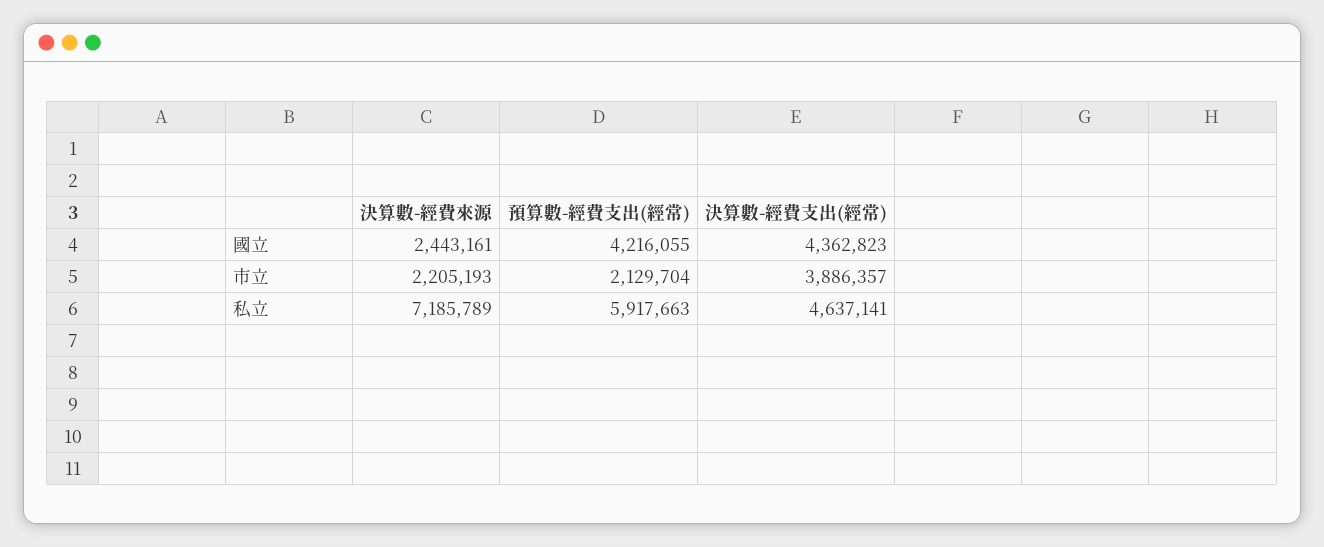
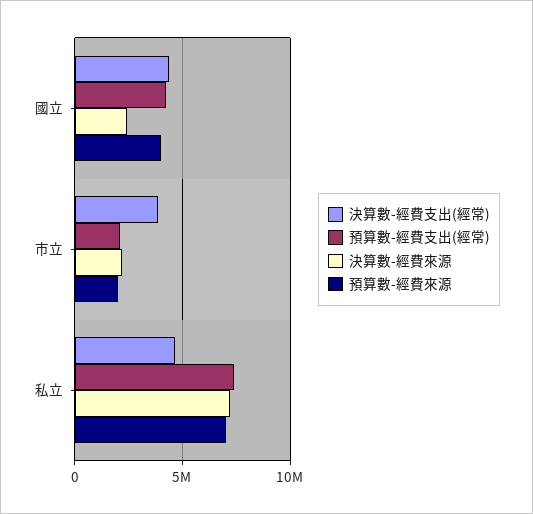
預算數-經費支出(經常), 私立: 5917663 -> 7500000
預算數-經費來源, 國立: none -> 4000000
預算數-經費來源, 市立: none -> 2000000
預算數-經費來源, 私立: none -> 7000000

